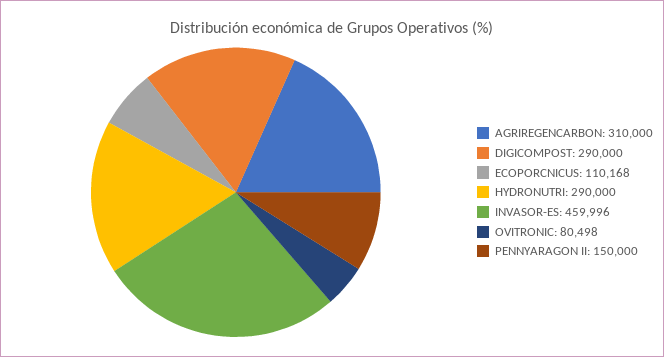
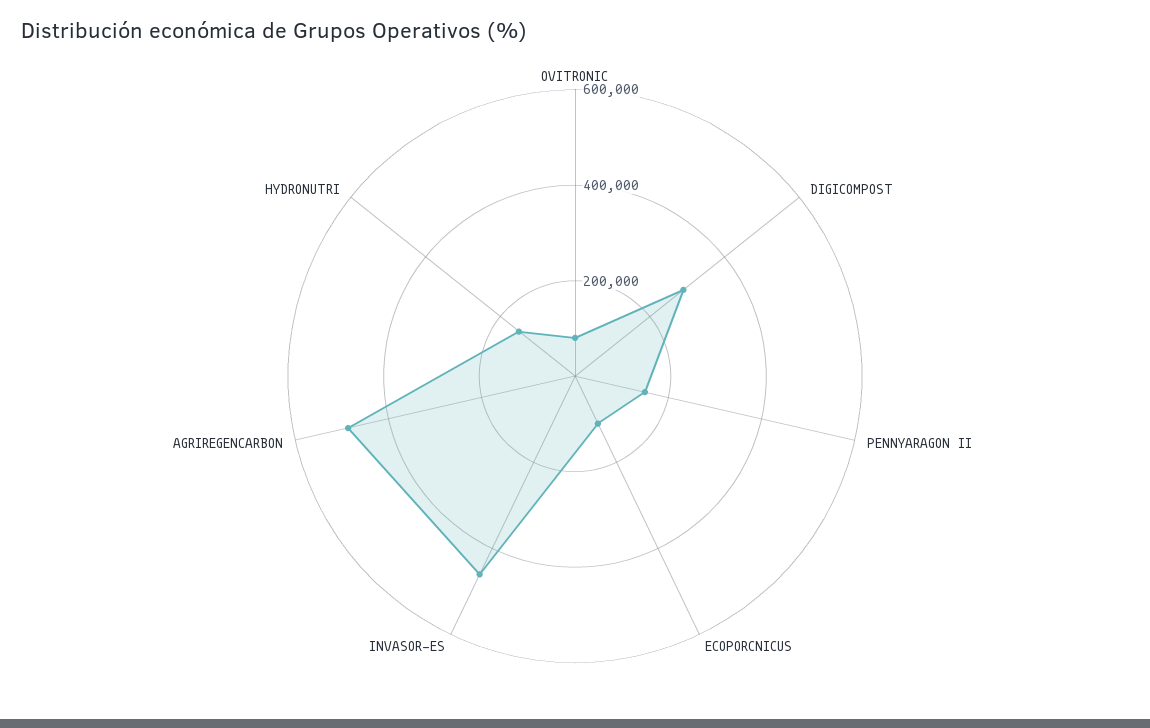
AGRIREGENCARBON: 310000 -> 500000
HYDRONUTRI: 290000 -> 150000

